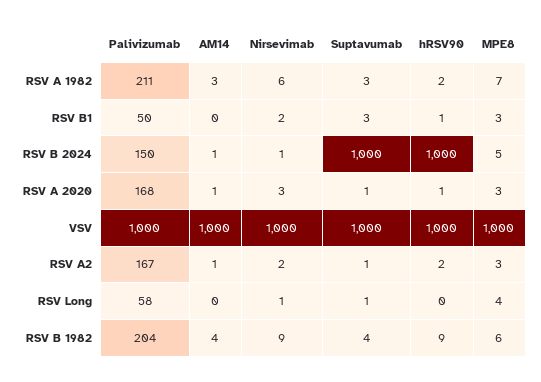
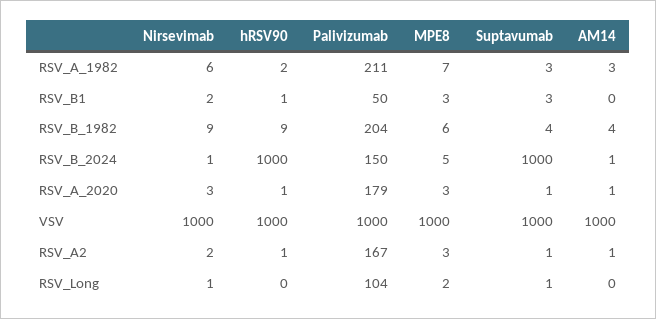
Palivizumab, RSV A 2020: 168 -> 179
hRSV90, RSV A2: 2 -> 1
Palivizumab, RSV Long: 58 -> 104
MPE8, RSV Long: 4 -> 2

